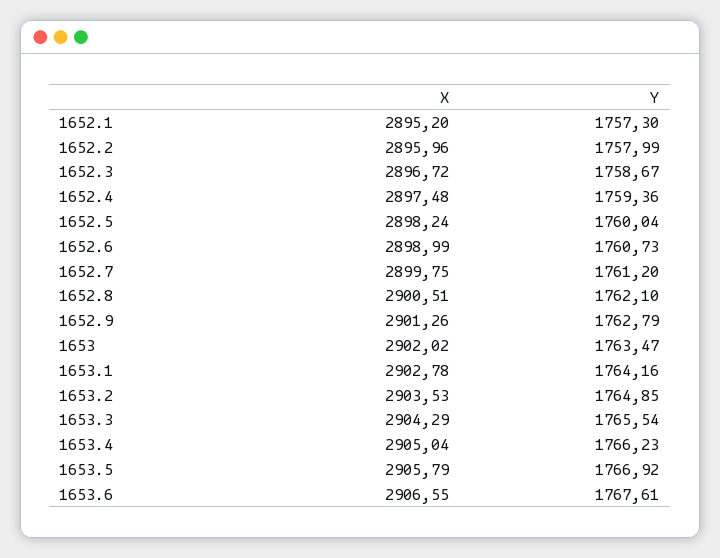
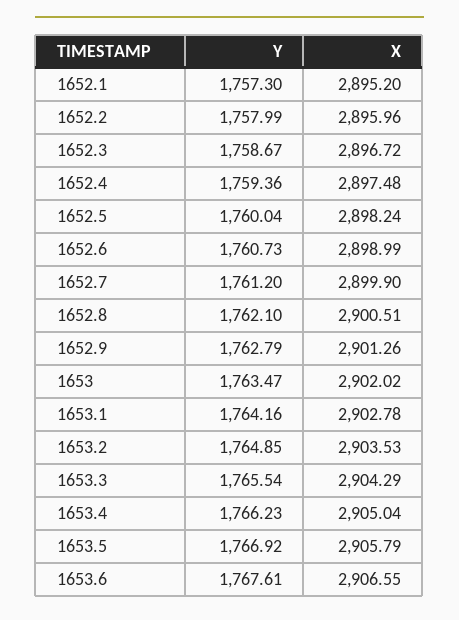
X, 1652.7: 2899.75 -> 2899.9

